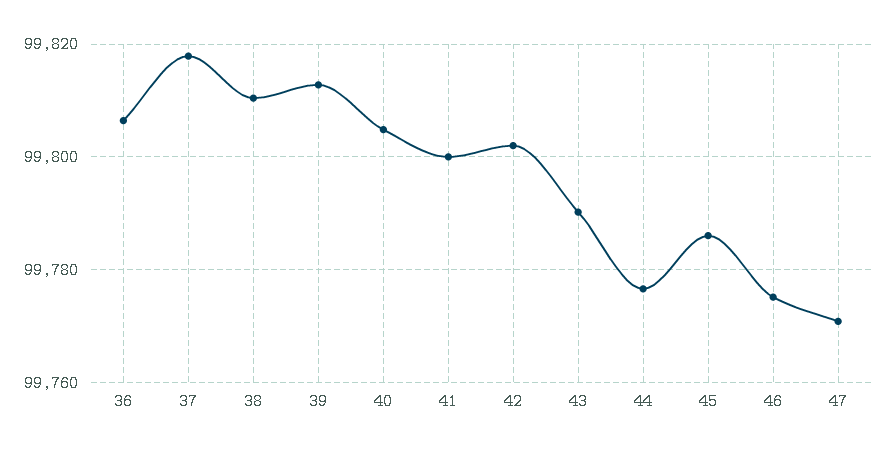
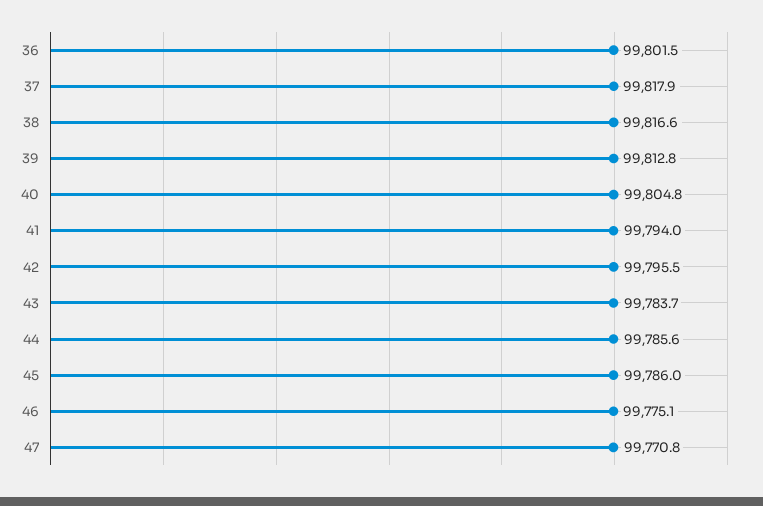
36: 99806 -> 99801.5
38: 99810 -> 99816.6
41: 99800 -> 99794
42: 99802 -> 99795.5
43: 99790 -> 99783.7
44: 99776 -> 99785.6

